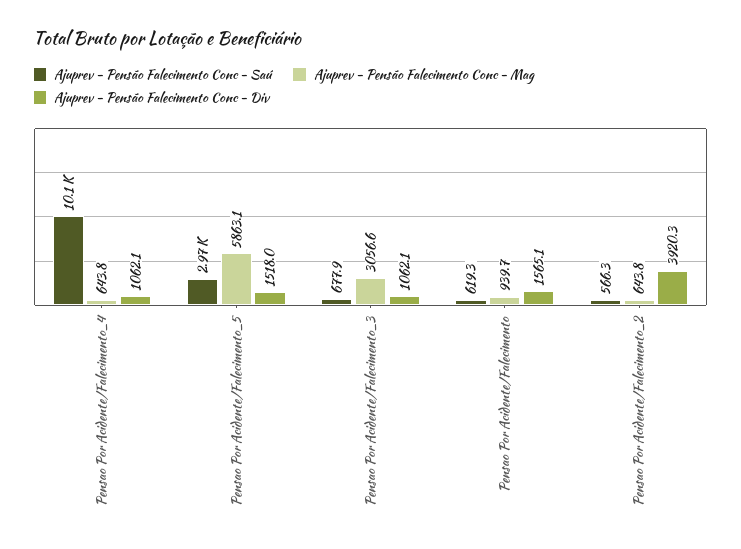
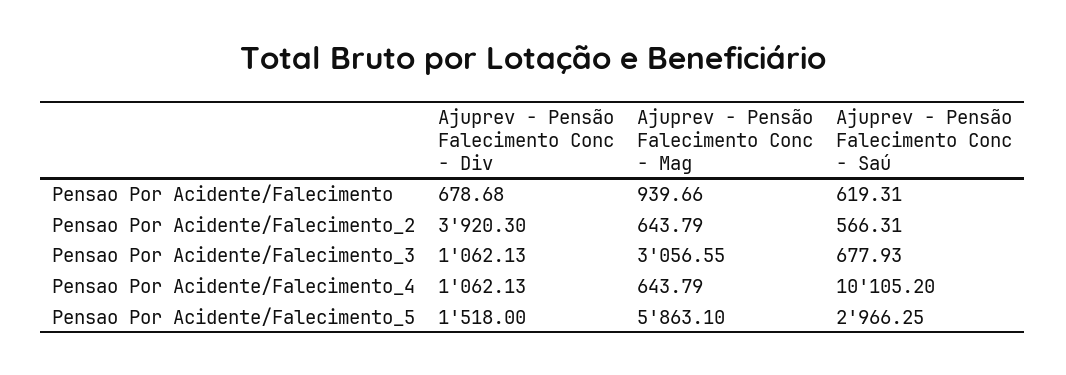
Ajuprev - Pensão Falecimento Conc - Div, Pensao Por Acidente/Falecimento: 1565.1 -> 678.68

